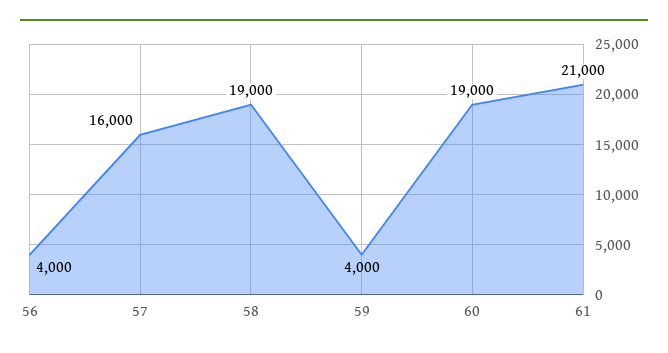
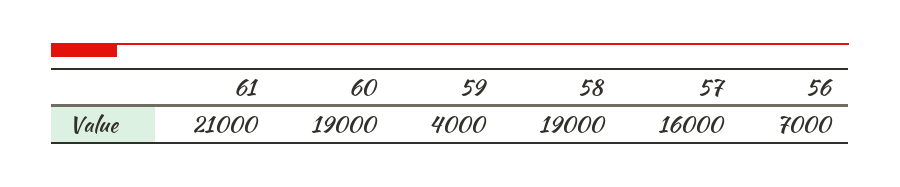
56: 4000 -> 7000

